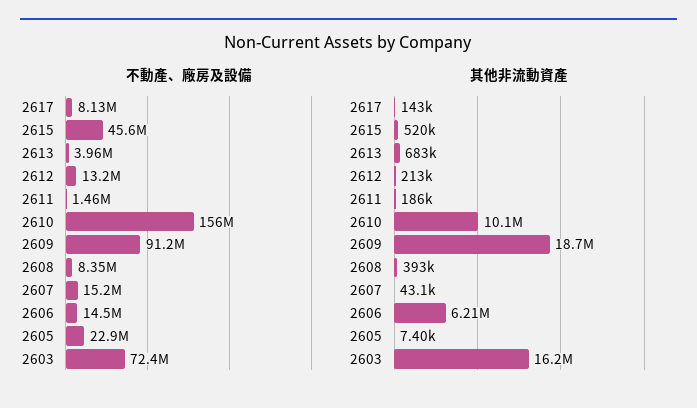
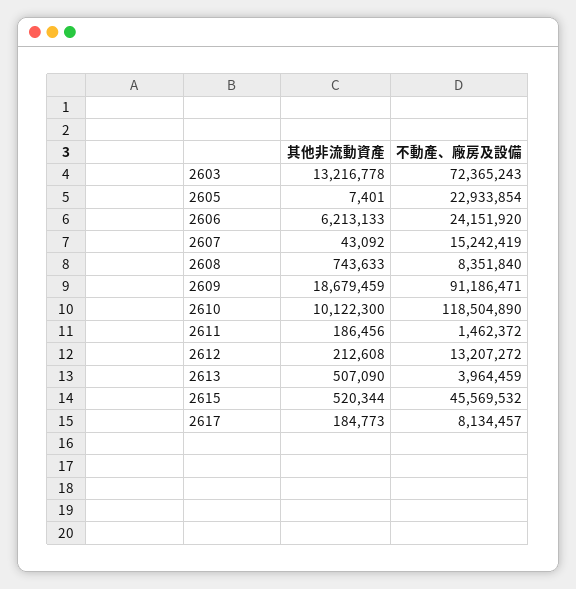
不動產、廠房及設備, 2610: 156000000 -> 118504890
不動產、廠房及設備, 2606: 14500000 -> 24151920
其他非流動資產, 2617: 143000 -> 184773
其他非流動資產, 2613: 683000 -> 507090
其他非流動資產, 2608: 393000 -> 743633
其他非流動資產, 2603: 16200000 -> 13216778

